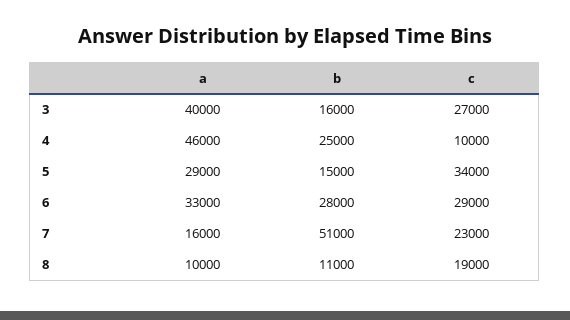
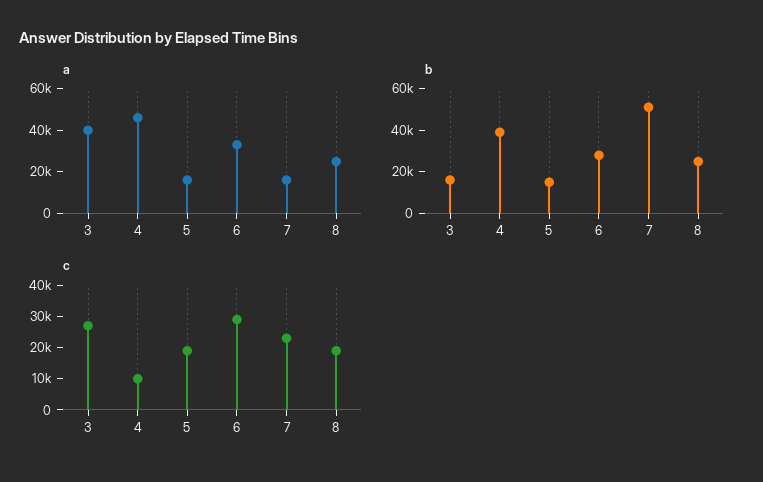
b, 4: 25000 -> 40000
a, 5: 29000 -> 15000
c, 5: 34000 -> 20000
a, 8: 10000 -> 25000
b, 8: 11000 -> 25000

